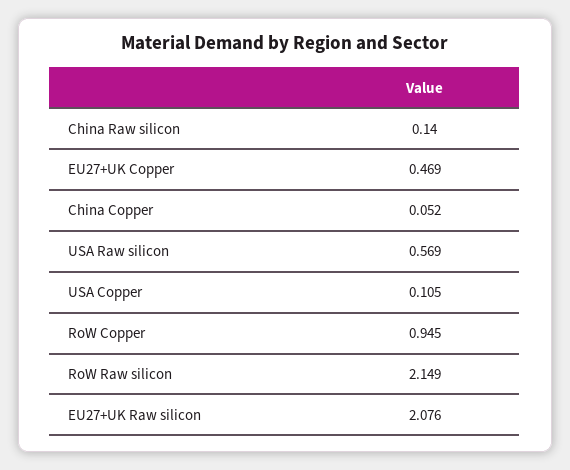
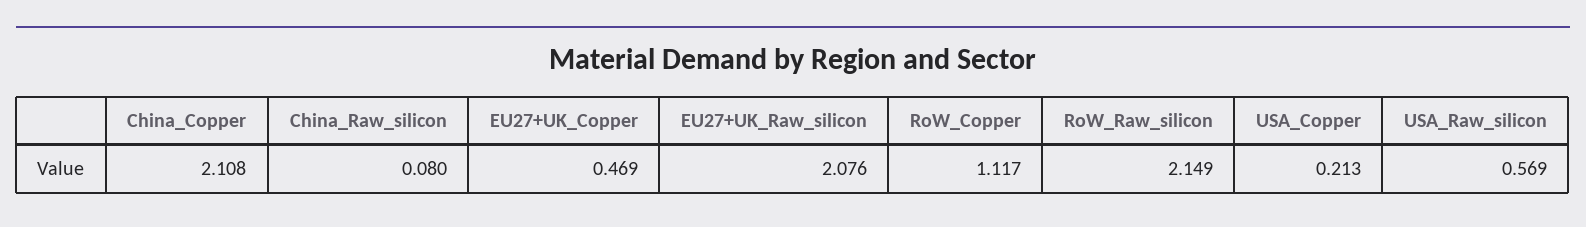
China Raw silicon: 0.14 -> 0.08
China Copper: 0.052 -> 2.108
USA Copper: 0.105 -> 0.213
RoW Copper: 0.945 -> 1.117

